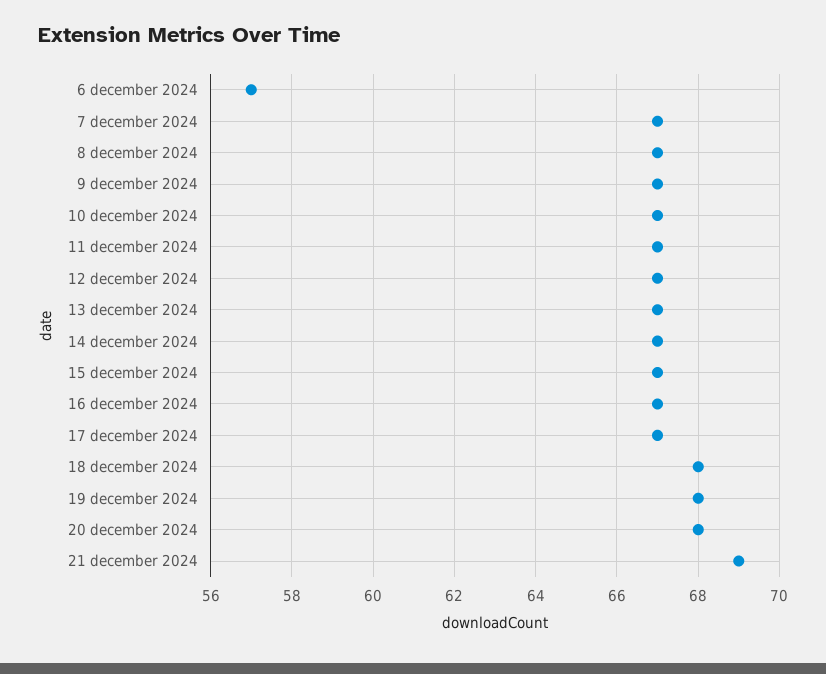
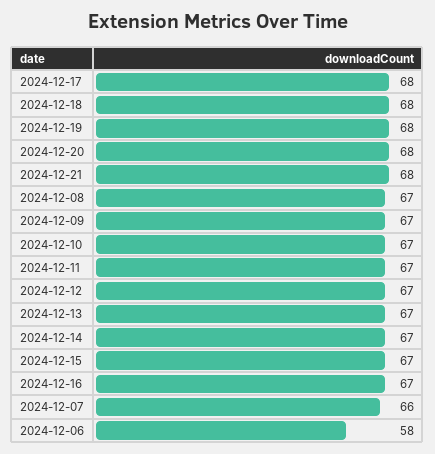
6 december 2024: 57 -> 58
7 december 2024: 67 -> 66
17 december 2024: 67 -> 68
21 december 2024: 69 -> 68

